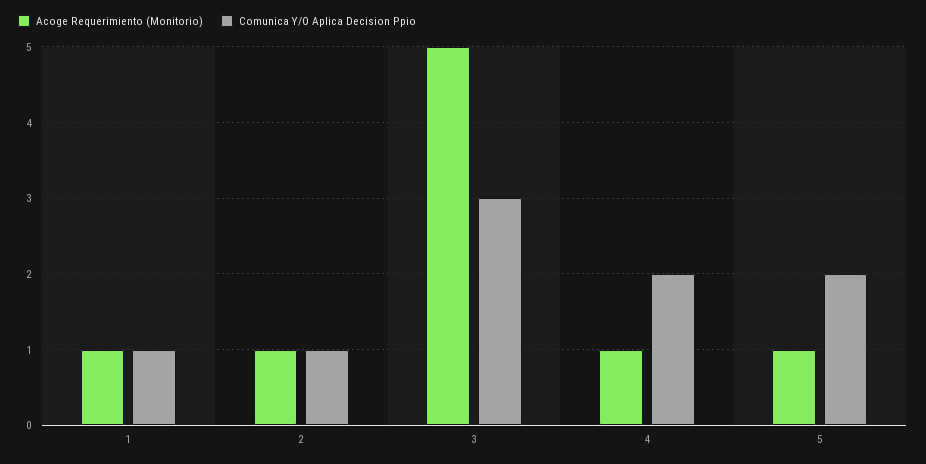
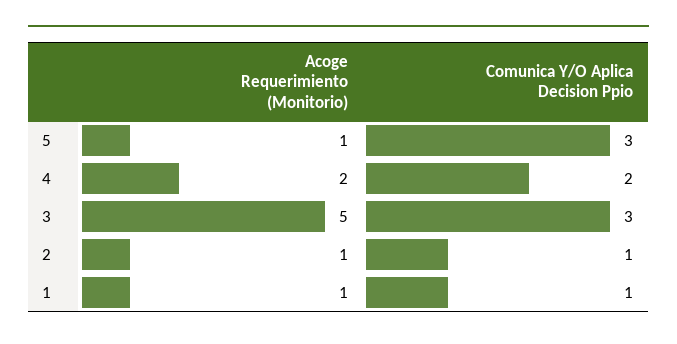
Acoge Requerimiento (Monitorio), 4: 1 -> 2
Comunica Y/O Aplica Decision Ppio, 5: 2 -> 3

